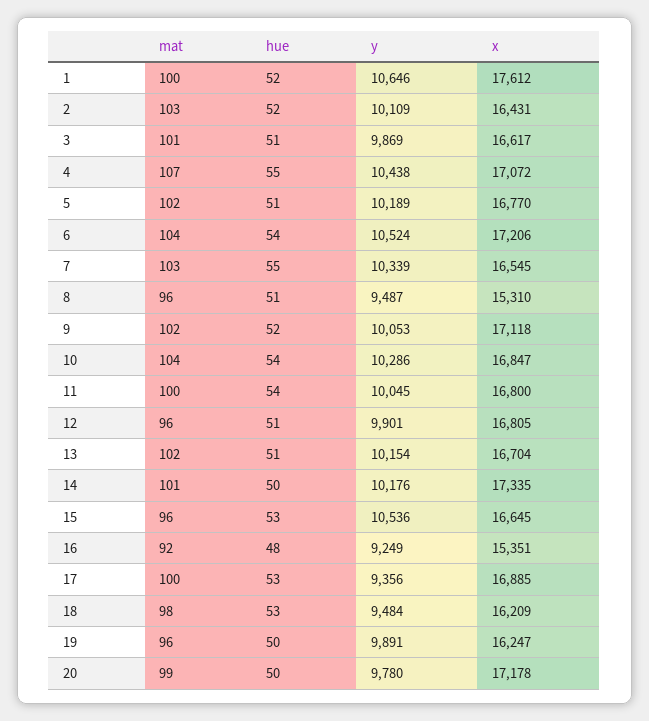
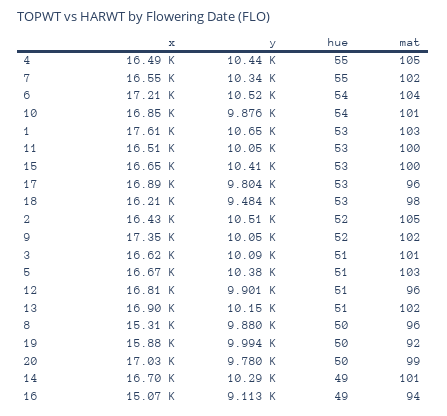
mat, 1: 100 -> 103
hue, 1: 52 -> 53
mat, 2: 103 -> 105
y, 2: 10109 -> 10510
y, 3: 9869 -> 10090
mat, 4: 107 -> 105
x, 4: 17072 -> 16490
mat, 5: 102 -> 103
y, 5: 10189 -> 10380
x, 5: 16770 -> 16670
mat, 7: 103 -> 102
hue, 8: 51 -> 50
y, 8: 9487 -> 9880
x, 9: 17118 -> 17350
mat, 10: 104 -> 101
y, 10: 10286 -> 9876
hue, 11: 54 -> 53
x, 11: 16800 -> 16510
x, 13: 16704 -> 16900
hue, 14: 50 -> 49
y, 14: 10176 -> 10290
x, 14: 17335 -> 16700
mat, 15: 96 -> 100
y, 15: 10536 -> 10410
mat, 16: 92 -> 94
hue, 16: 48 -> 49
y, 16: 9249 -> 9113
x, 16: 15351 -> 15070
mat, 17: 100 -> 96
y, 17: 9356 -> 9804
mat, 19: 96 -> 92
y, 19: 9891 -> 9994
x, 19: 16247 -> 15880
x, 20: 17178 -> 17030

